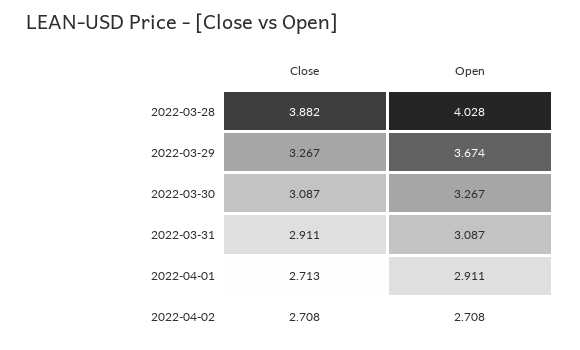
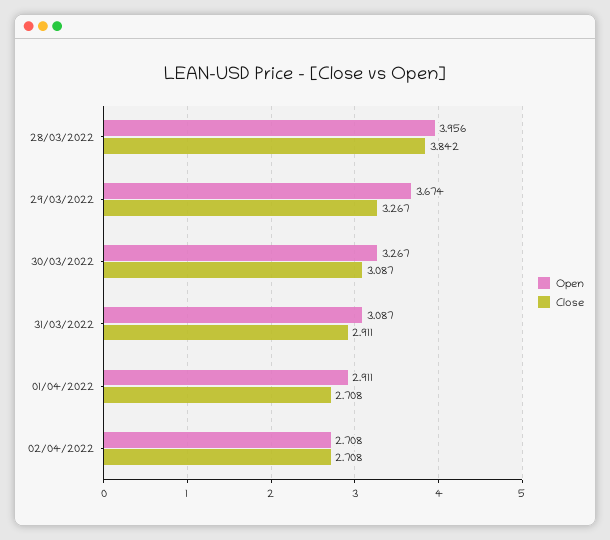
Close, 2022-03-28: 3.882 -> 3.842
Open, 2022-03-28: 4.028 -> 3.956
Close, 2022-04-01: 2.713 -> 2.708

